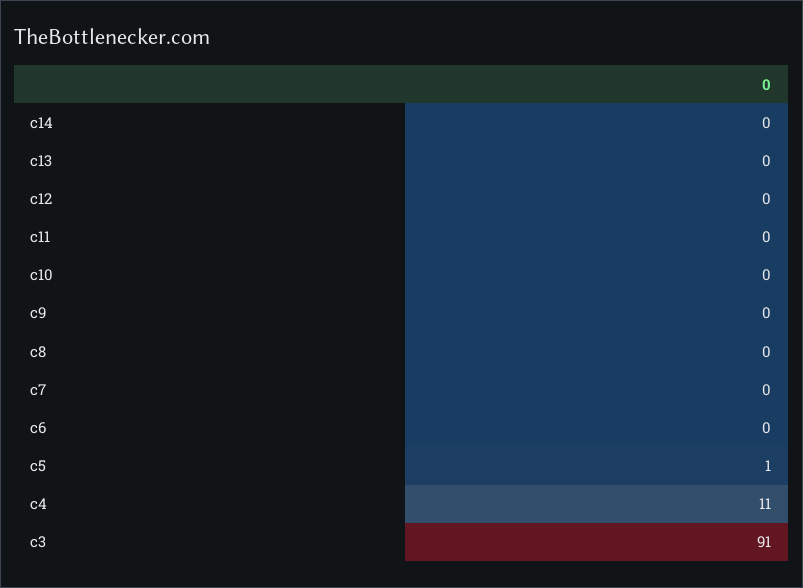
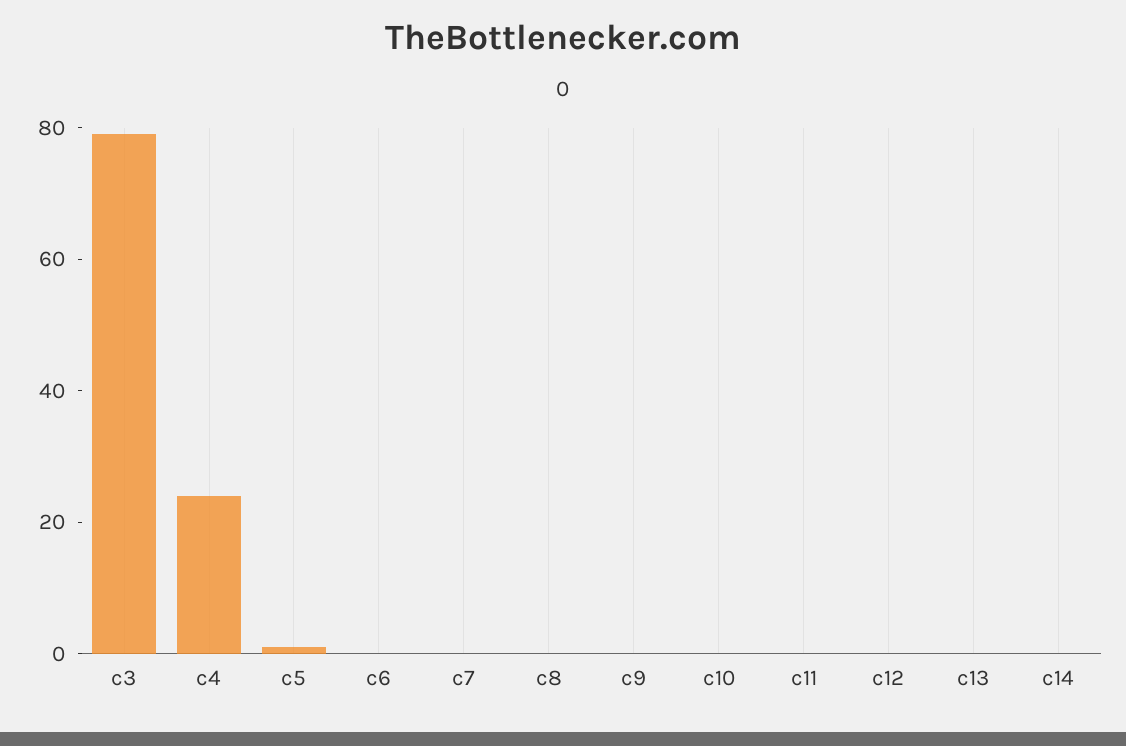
c4: 11 -> 25
c3: 91 -> 80

